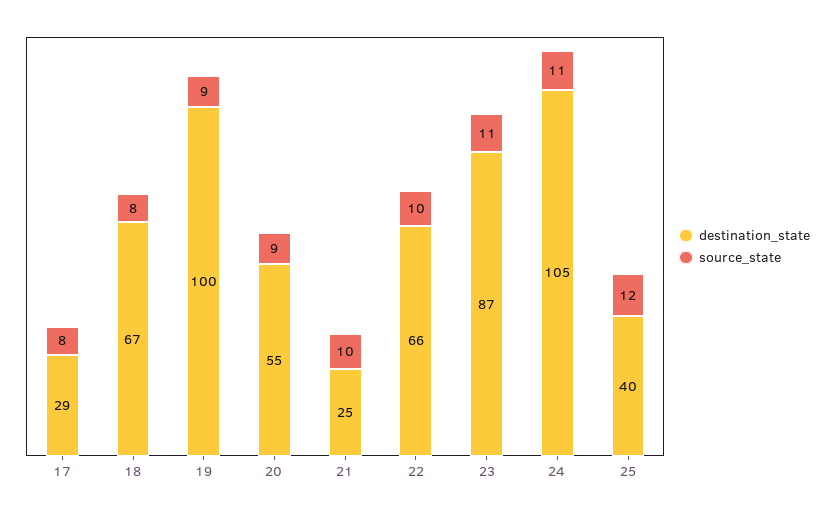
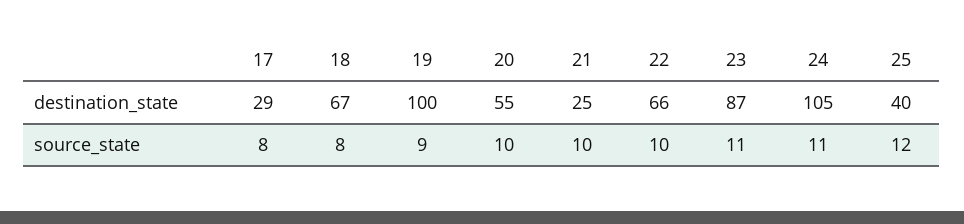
source_state, 20: 9 -> 10

